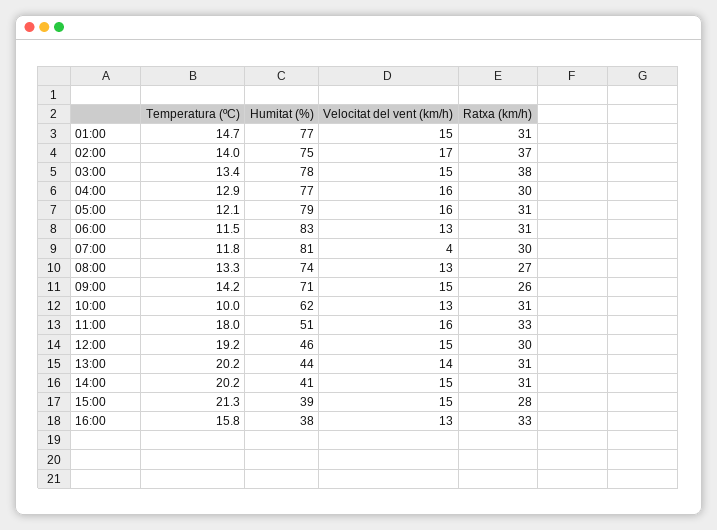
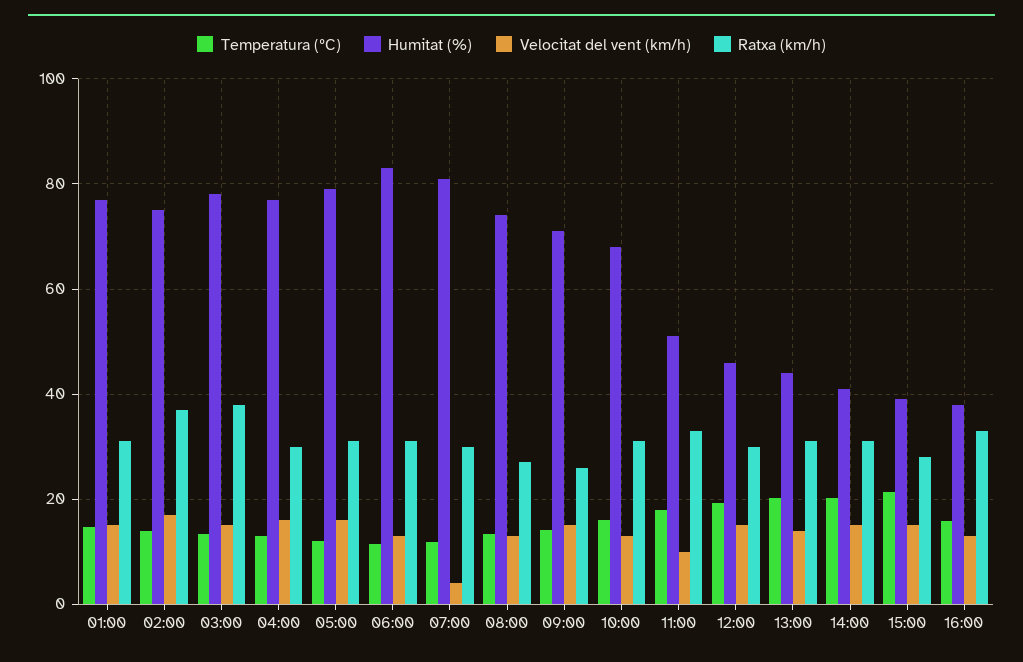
Temperatura (ºC), 10:00: 10 -> 16
Humitat (%), 10:00: 62 -> 68
Velocitat del vent (km/h), 11:00: 16 -> 10

